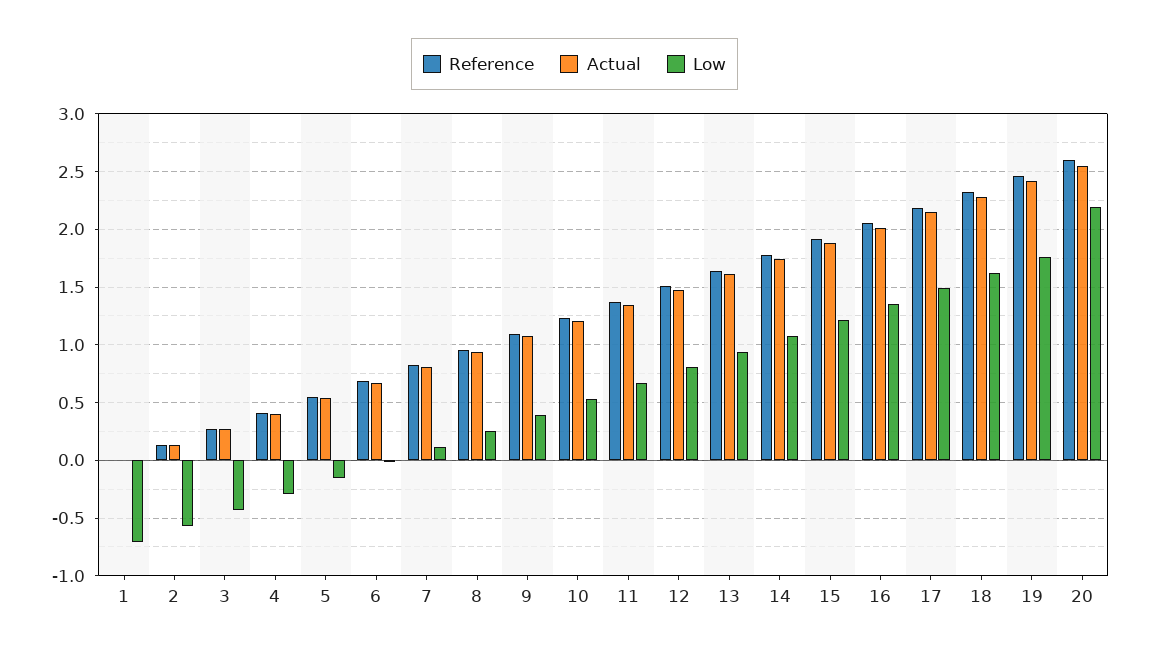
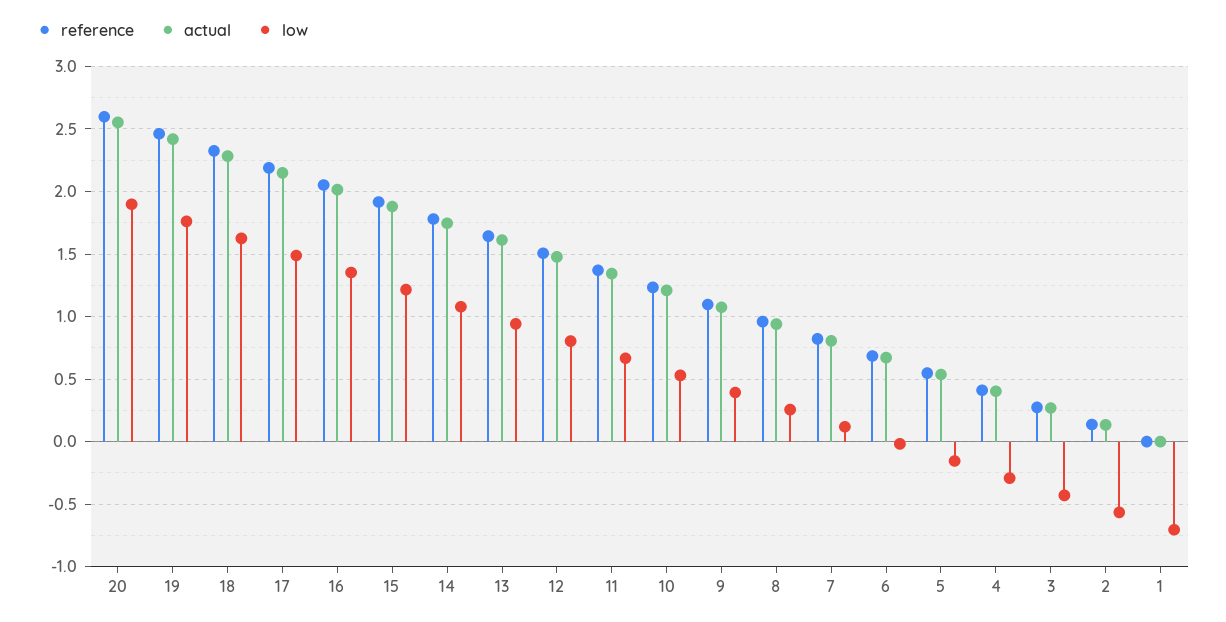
Low, 20: 2.2 -> 1.9

